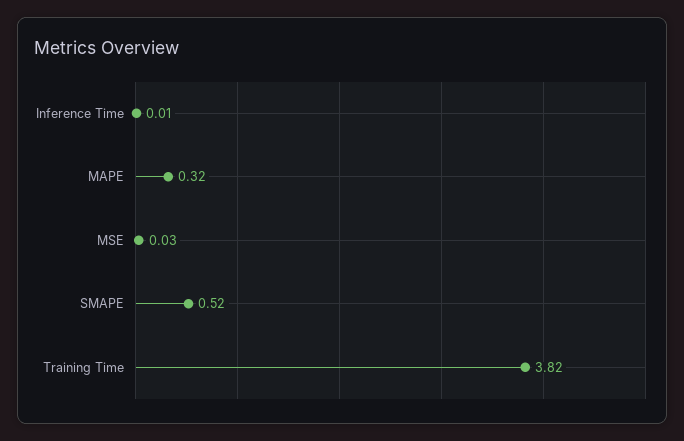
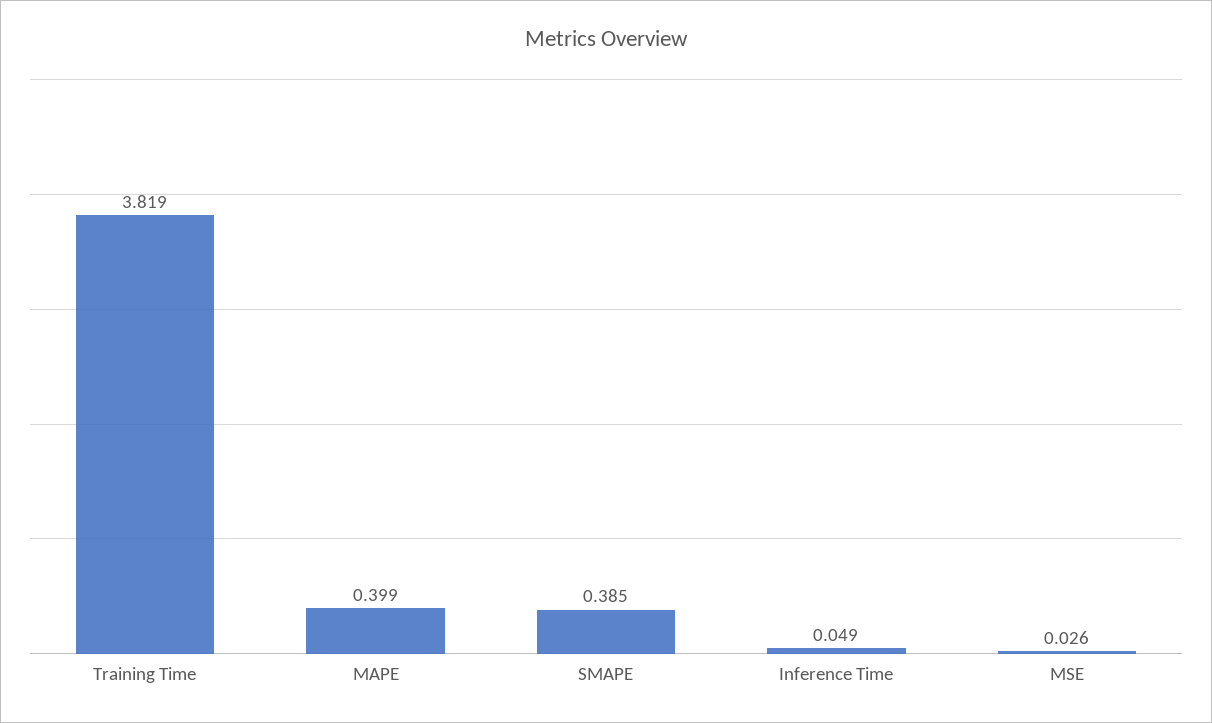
Inference Time: 0.01 -> 0.049
MAPE: 0.32 -> 0.399
SMAPE: 0.52 -> 0.385

